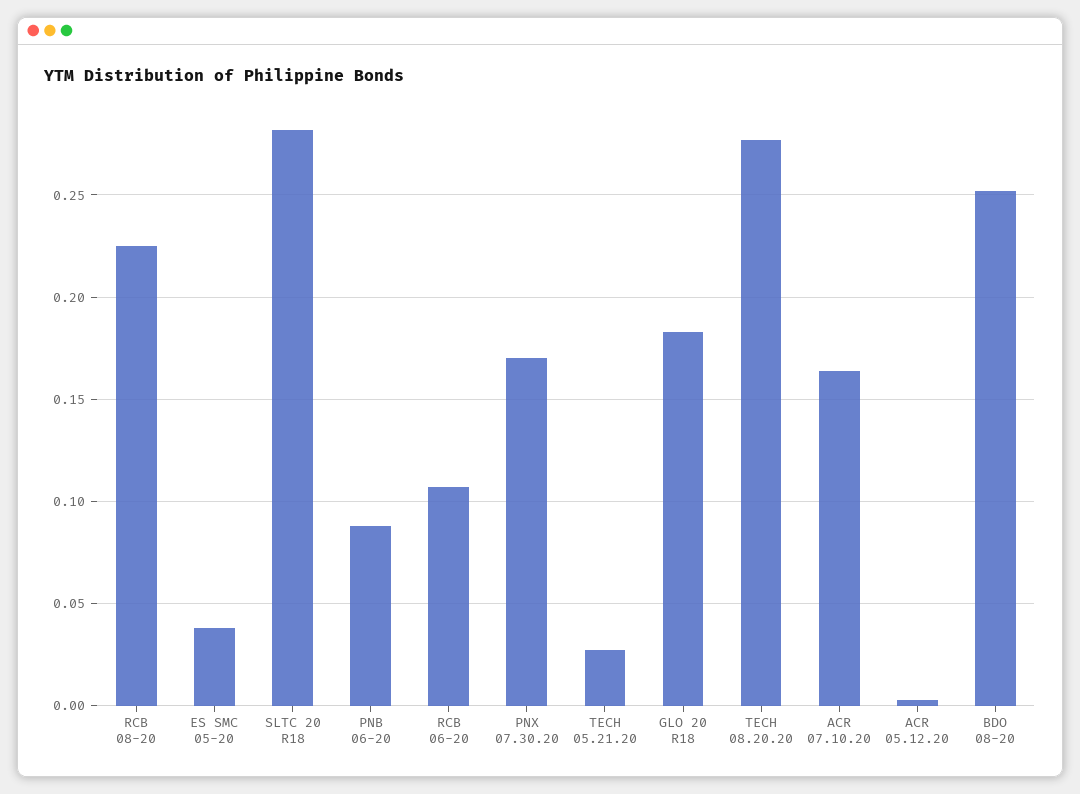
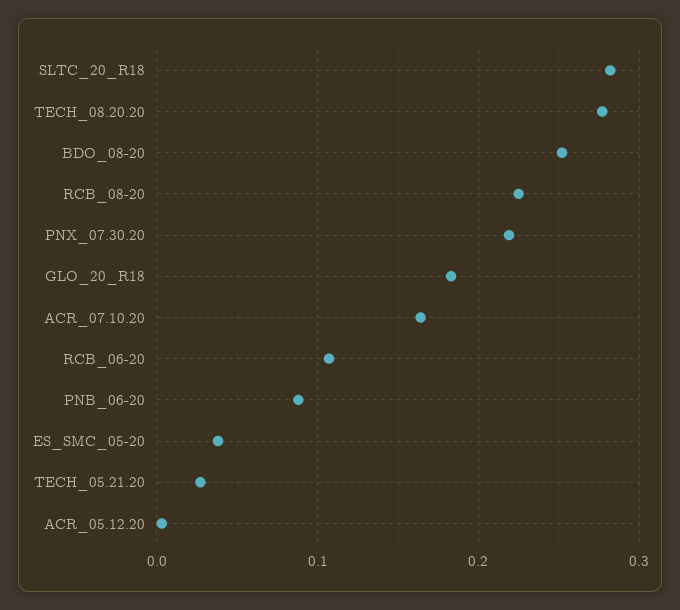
PNX 07.30.20: 0.17 -> 0.22

